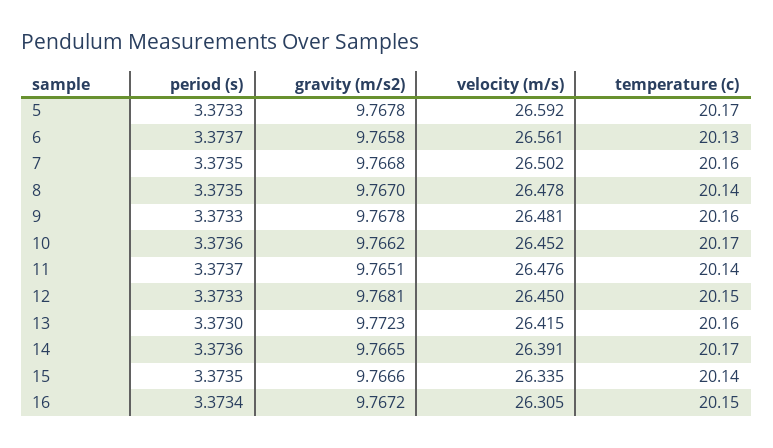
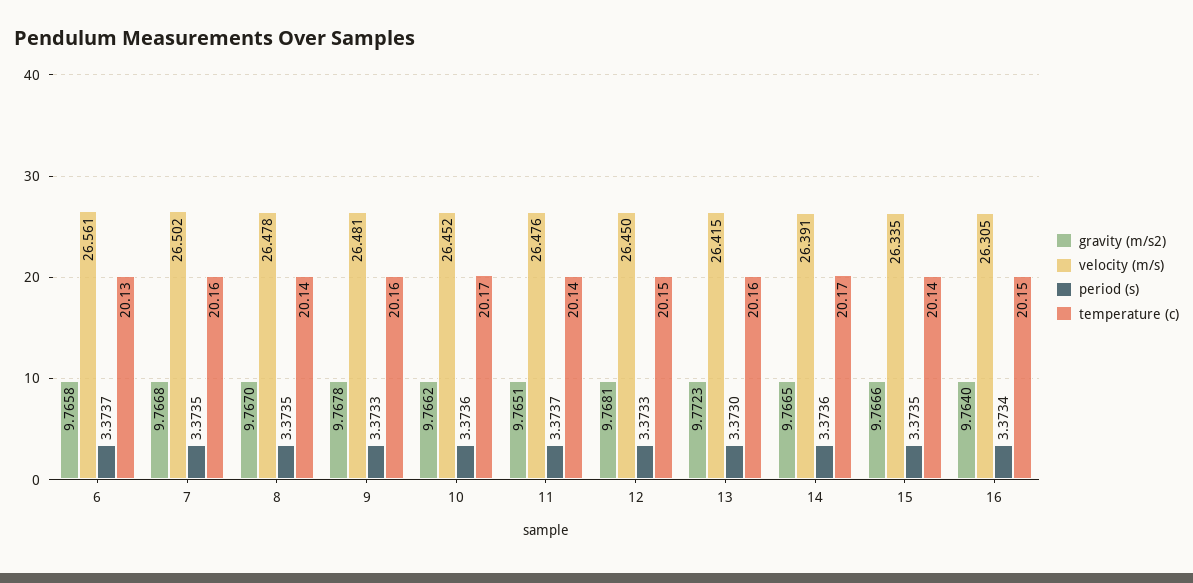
period (s), 5: 3.3733 -> none
gravity (m/s2), 5: 9.7678 -> none
velocity (m/s), 5: 26.592 -> none
temperature (c), 5: 20.17 -> none
gravity (m/s2), 16: 9.7672 -> 9.764

